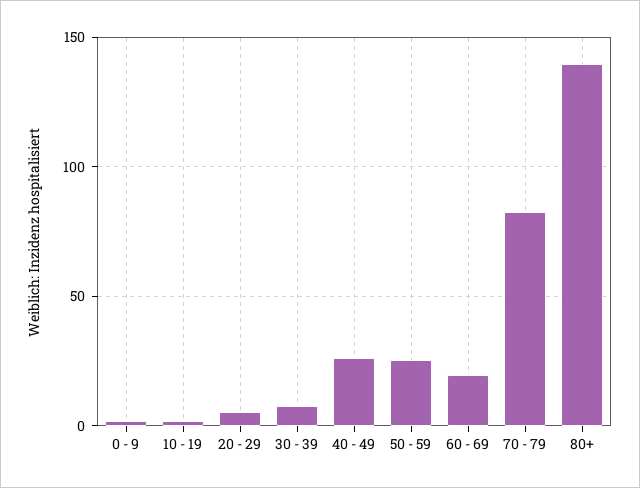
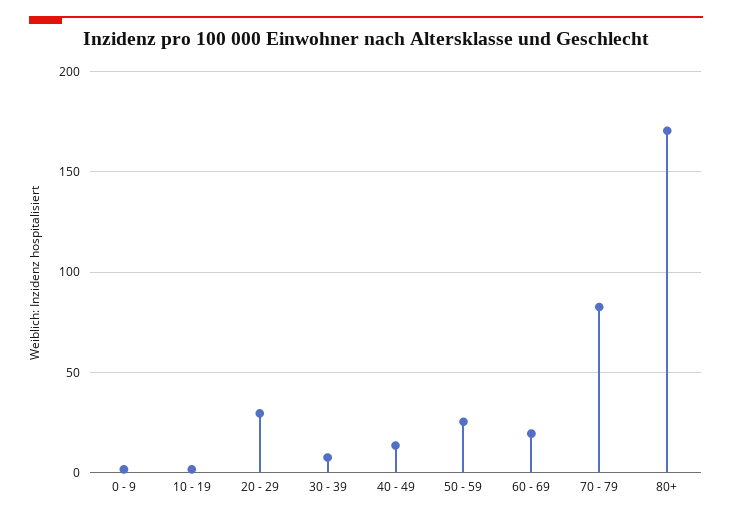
20 - 29: 5 -> 30
40 - 49: 25 -> 15
80+: 140 -> 170

